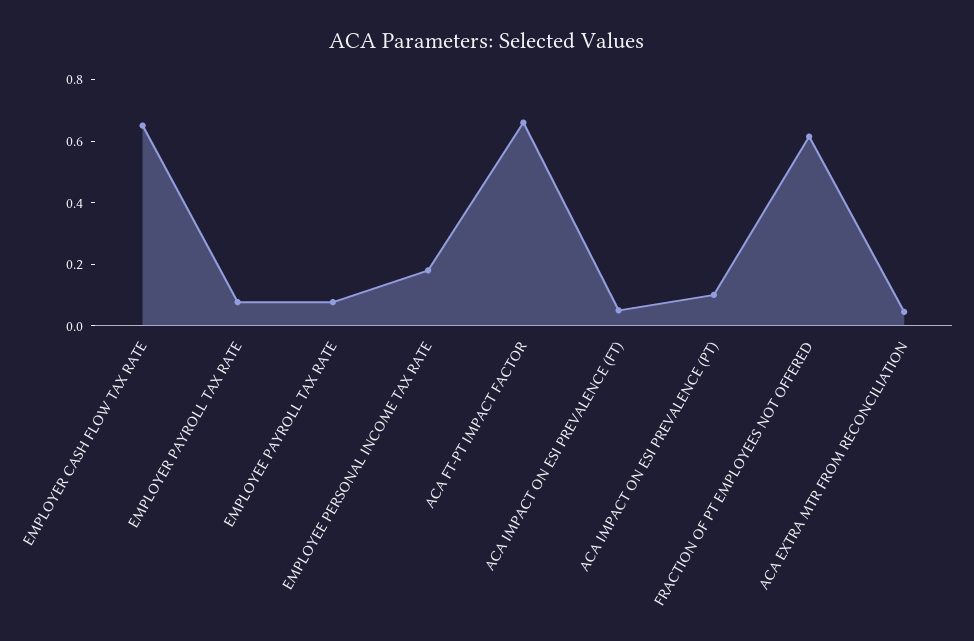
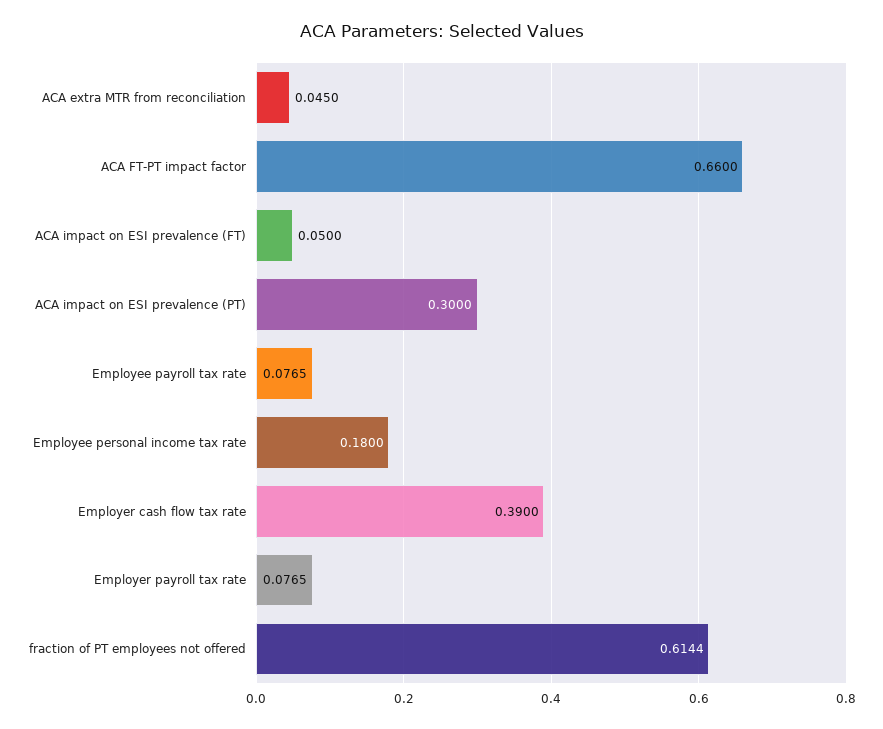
EMPLOYER CASH FLOW TAX RATE: 0.65 -> 0.39
ACA IMPACT ON ESI PREVALENCE (PT): 0.1 -> 0.3

